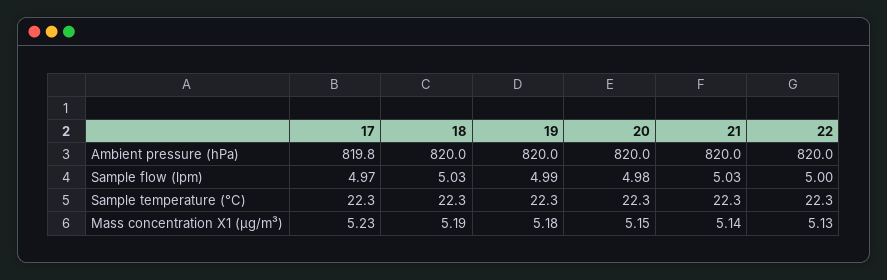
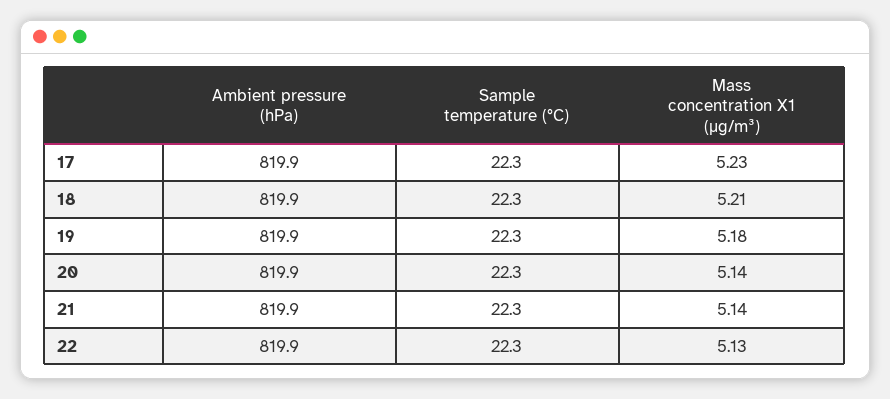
17, Ambient pressure (hPa): 819.8 -> 819.9
18, Ambient pressure (hPa): 820 -> 819.9
19, Ambient pressure (hPa): 820 -> 819.9
20, Ambient pressure (hPa): 820 -> 819.9
21, Ambient pressure (hPa): 820 -> 819.9
22, Ambient pressure (hPa): 820 -> 819.9
17, Sample flow (lpm): 4.97 -> none
18, Sample flow (lpm): 5.03 -> none
19, Sample flow (lpm): 4.99 -> none
20, Sample flow (lpm): 4.98 -> none
21, Sample flow (lpm): 5.03 -> none
22, Sample flow (lpm): 5 -> none
18, Mass concentration X1 (μg/m³): 5.19 -> 5.21
20, Mass concentration X1 (μg/m³): 5.15 -> 5.14

